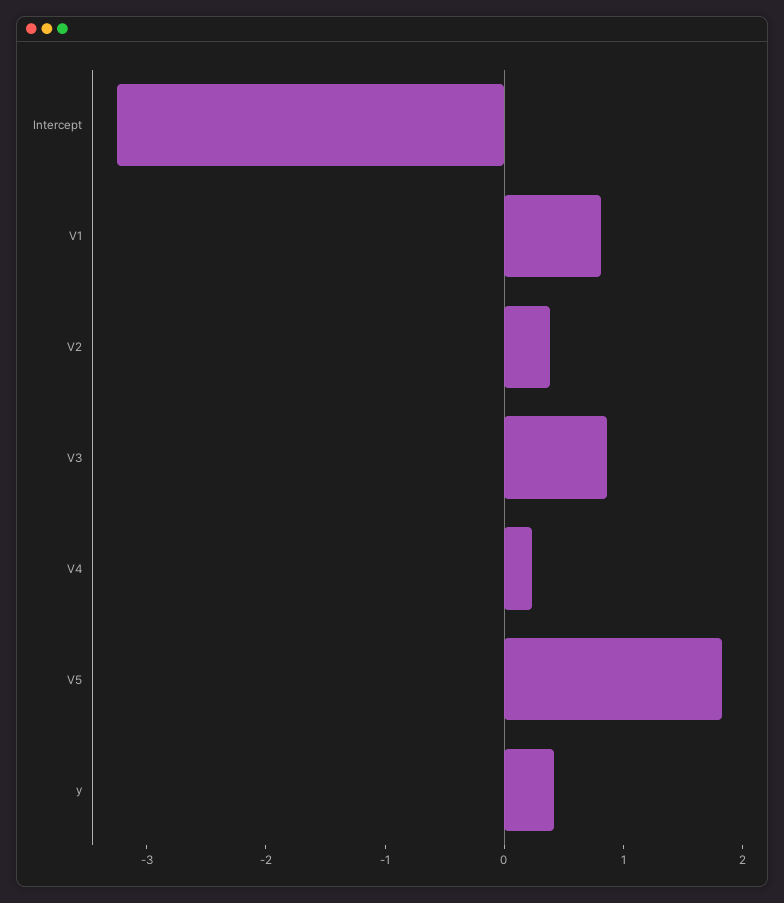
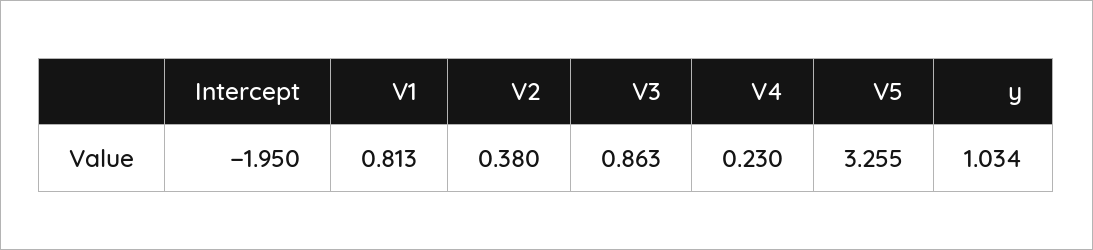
Intercept: -3.2 -> -1.95
V5: 1.8 -> 3.255
y: 0.4 -> 1.034

